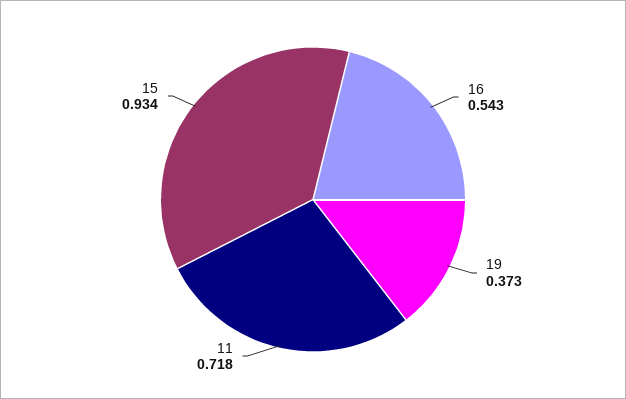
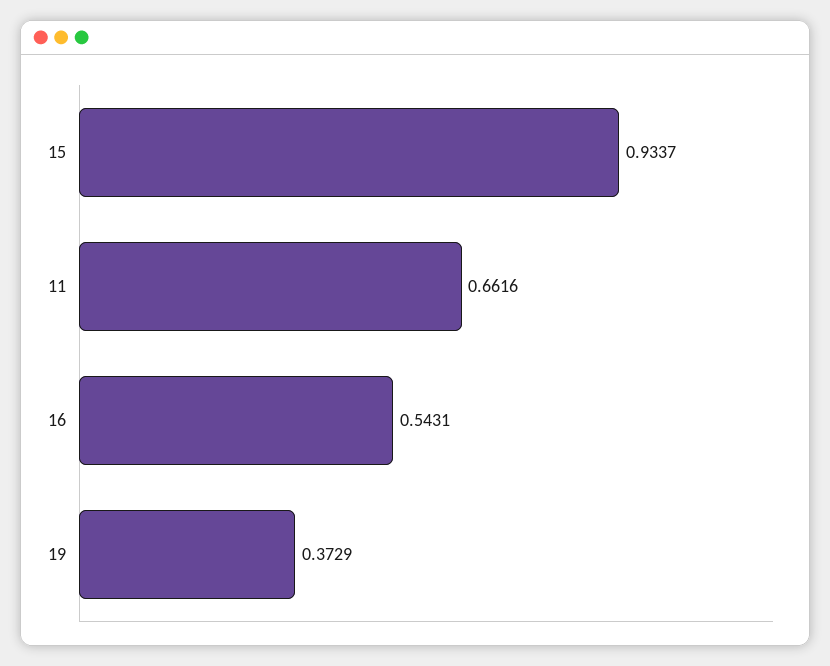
11: 0.718 -> 0.6616

